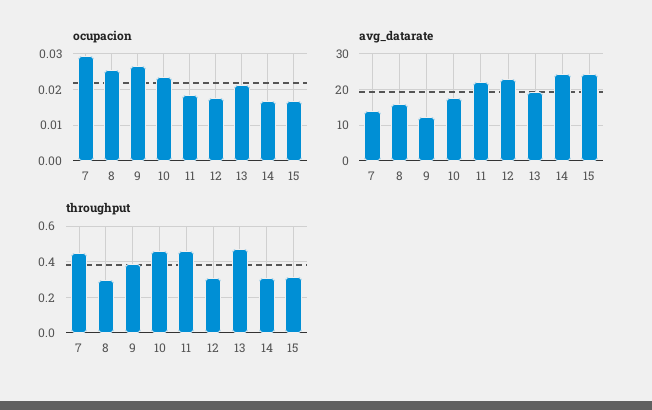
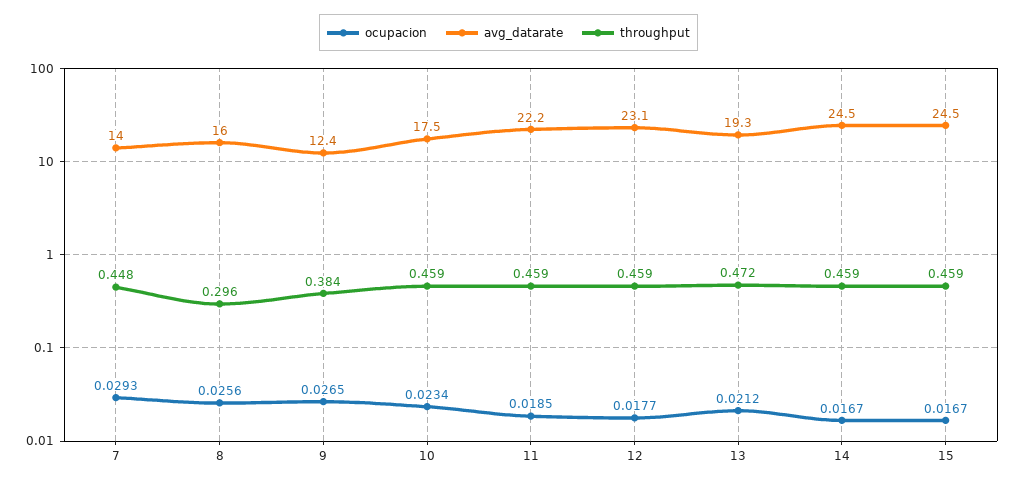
throughput, 12: 0.3 -> 0.459
throughput, 14: 0.3 -> 0.459
throughput, 15: 0.3 -> 0.459

